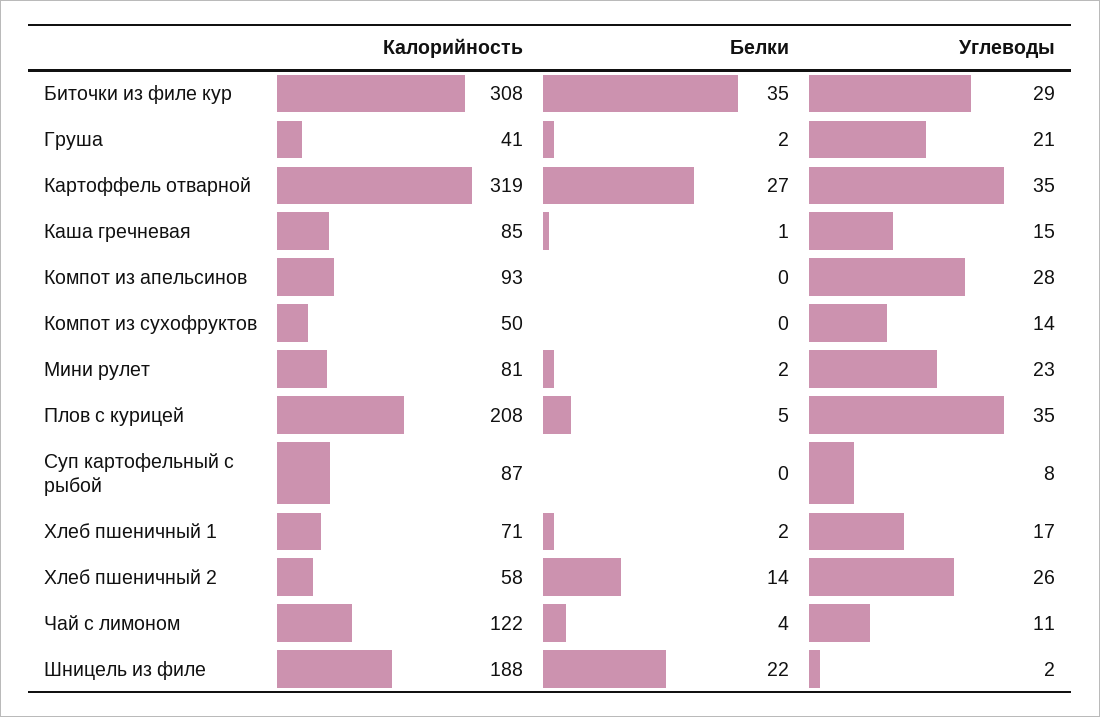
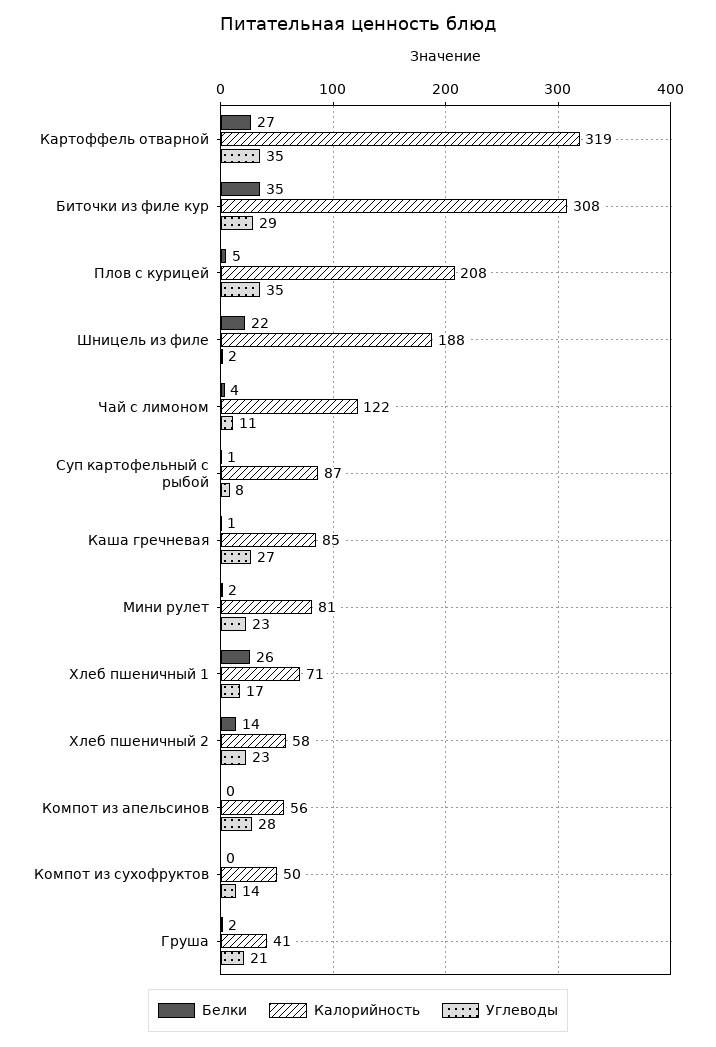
Углеводы, Каша гречневая: 15 -> 27
Калорийность, Компот из апельсинов: 93 -> 56
Белки, Суп картофельный с рыбой: 0 -> 1
Белки, Хлеб пшеничный 1: 2 -> 26
Углеводы, Хлеб пшеничный 2: 26 -> 23

